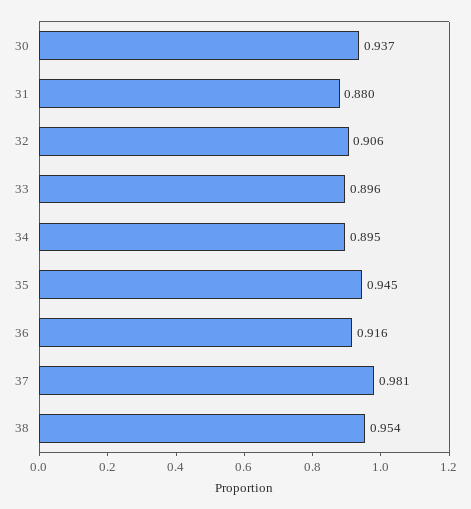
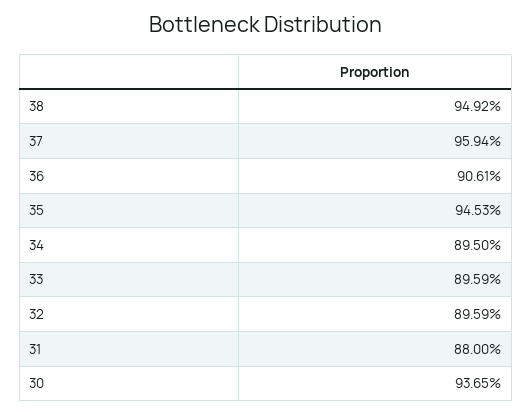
32: 0.906 -> 0.8959
36: 0.916 -> 0.9061
37: 0.981 -> 0.9594
38: 0.954 -> 0.9492

